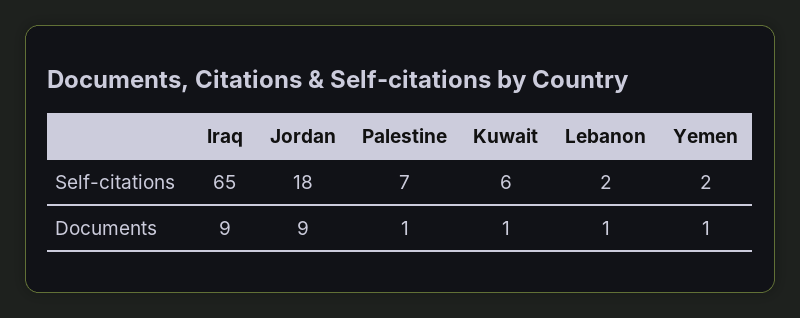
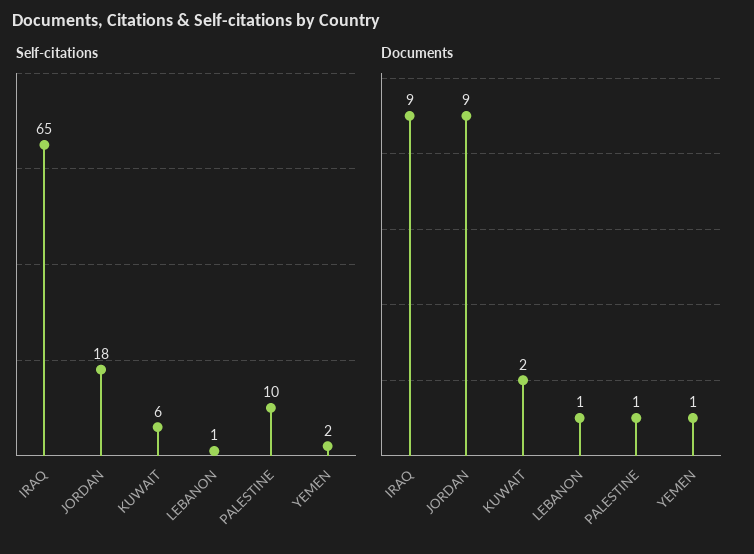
Self-citations, Palestine: 7 -> 10
Self-citations, Lebanon: 2 -> 1
Documents, Kuwait: 1 -> 2

